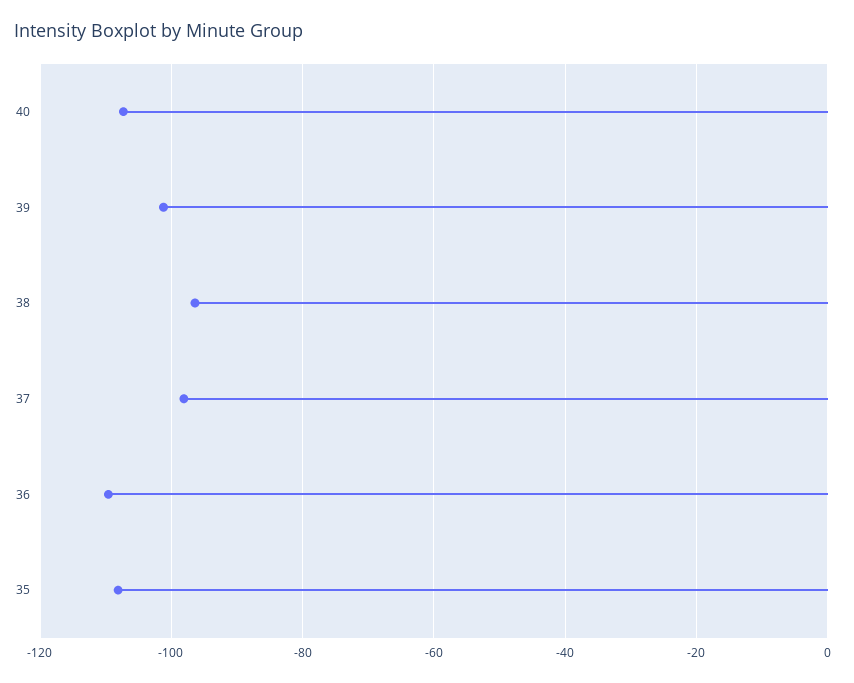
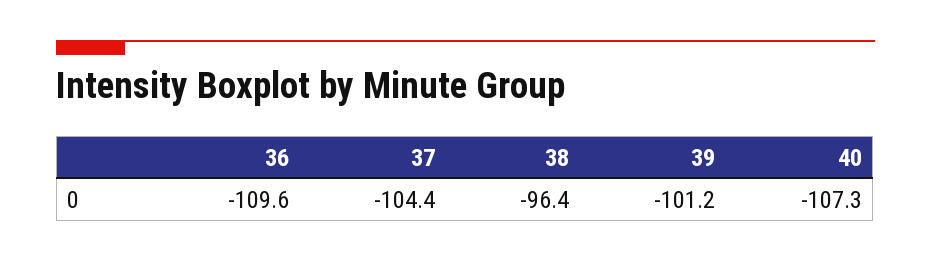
37: -98 -> -104.4
35: -108 -> none

